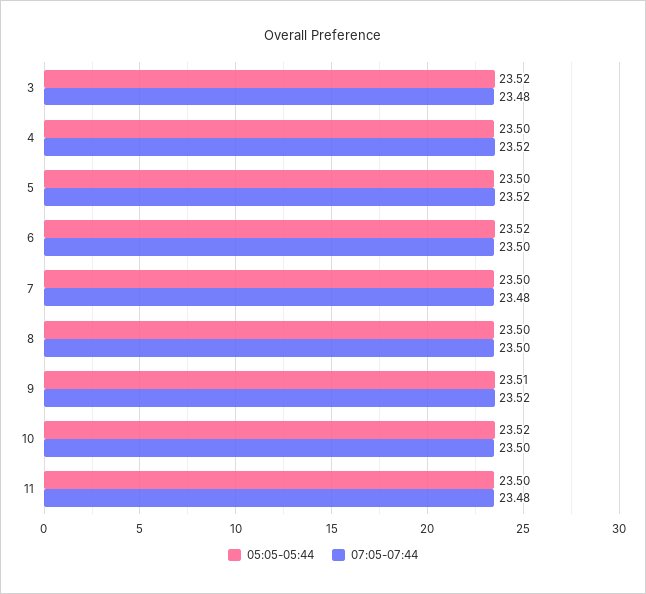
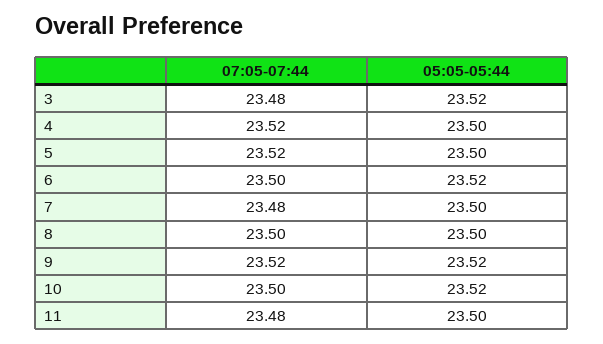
05:05-05:44, 9: 23.51 -> 23.52

